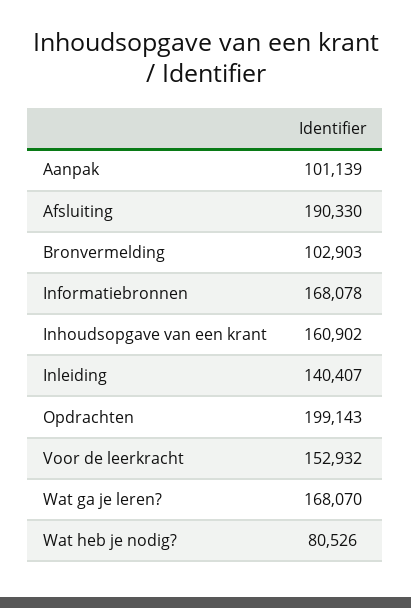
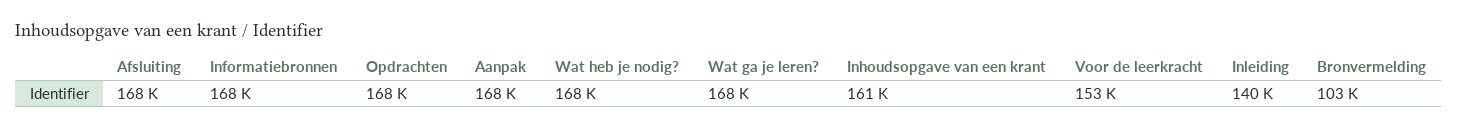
Aanpak: 101139 -> 168000
Afsluiting: 190330 -> 168000
Opdrachten: 199143 -> 168000
Wat heb je nodig?: 80526 -> 168000

